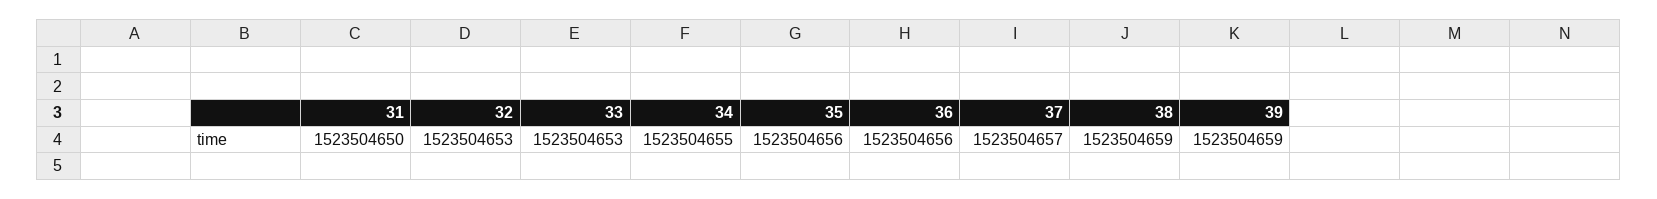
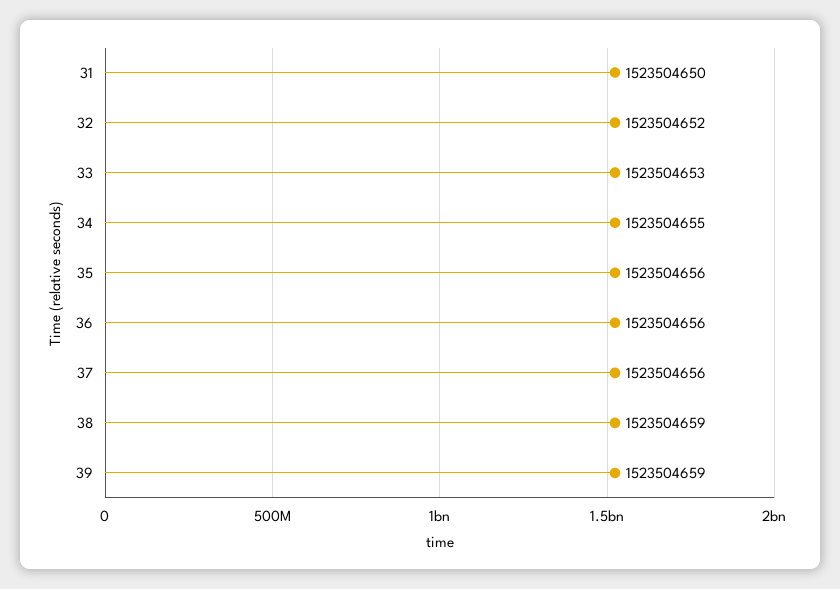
32: 1523504653 -> 1523504652
37: 1523504657 -> 1523504656

